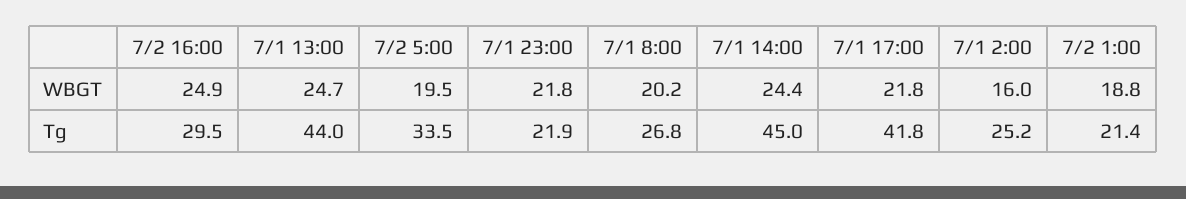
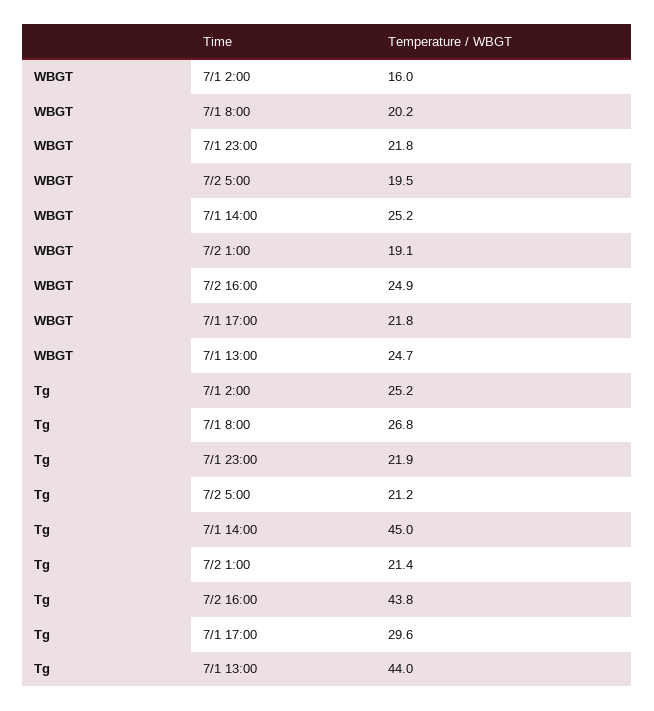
7/1 14:00, WBGT: 24.4 -> 25.2
7/2 1:00, WBGT: 18.8 -> 19.1
7/2 16:00, Tg: 29.5 -> 43.8
7/2 5:00, Tg: 33.5 -> 21.2
7/1 17:00, Tg: 41.8 -> 29.6

